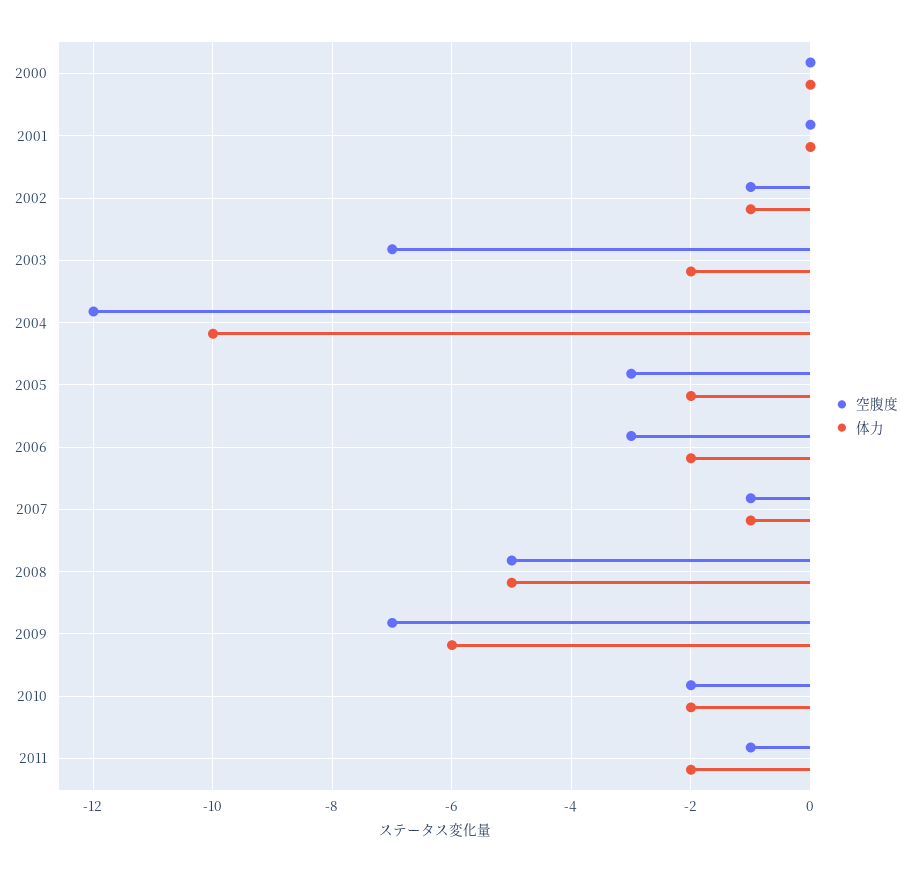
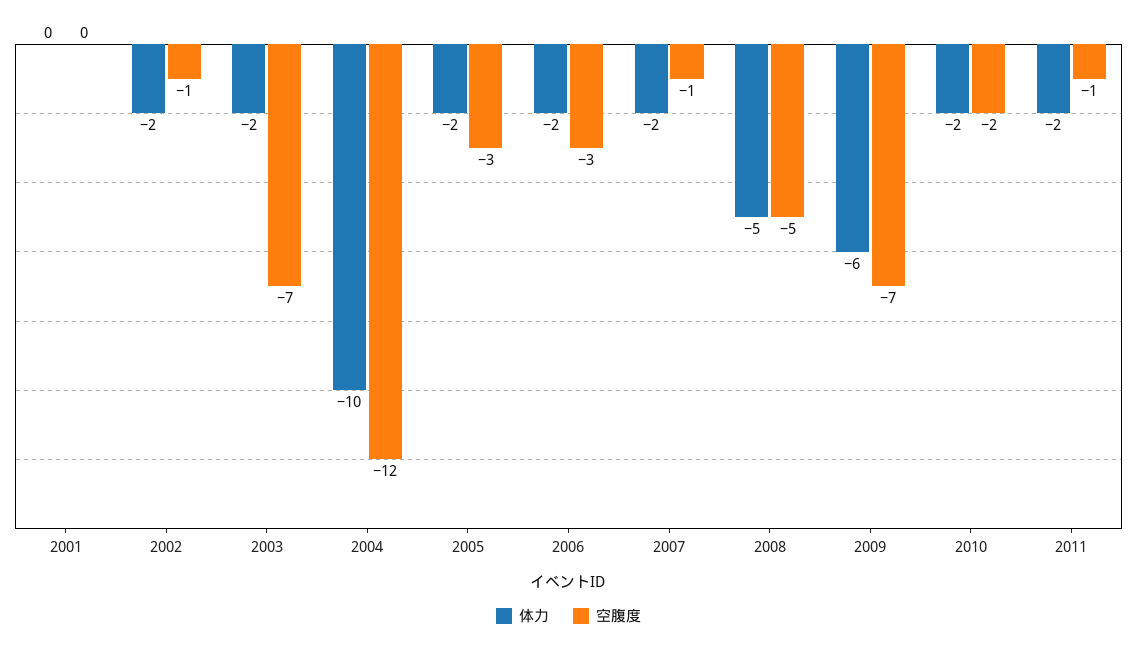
空腹度, 2000: 0 -> none
体力, 2000: 0 -> none
体力, 2002: -1 -> -2
体力, 2007: -1 -> -2

